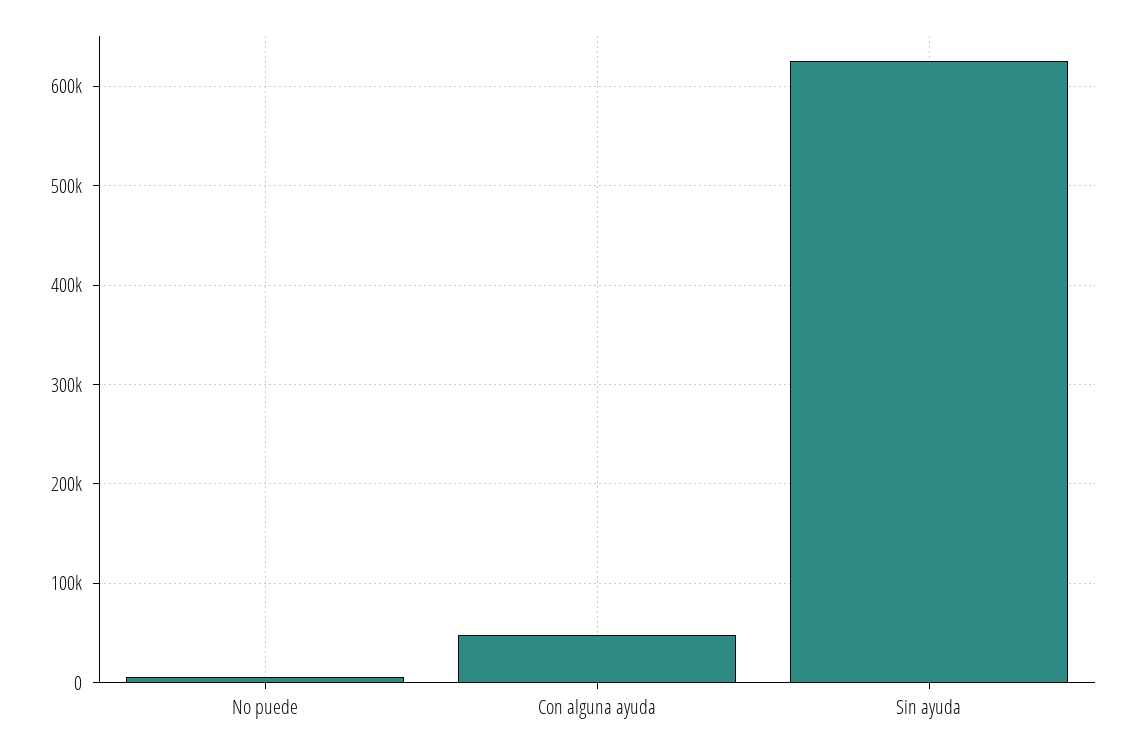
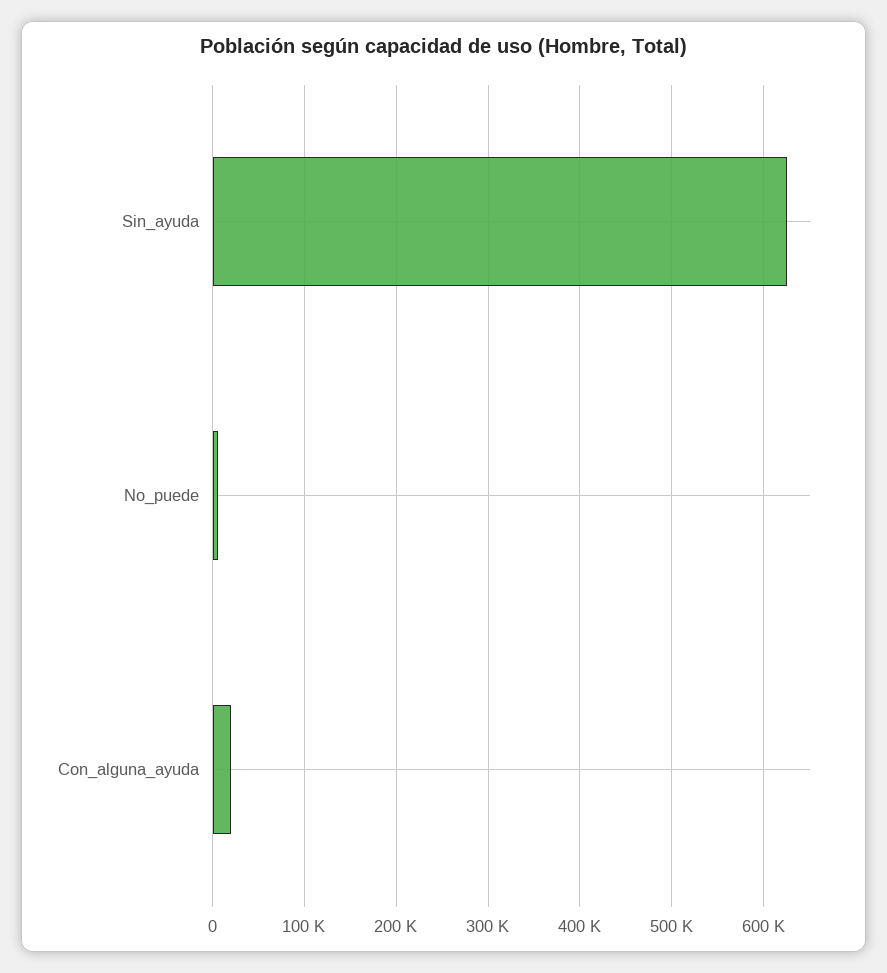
Con alguna ayuda: 50000 -> 20000

